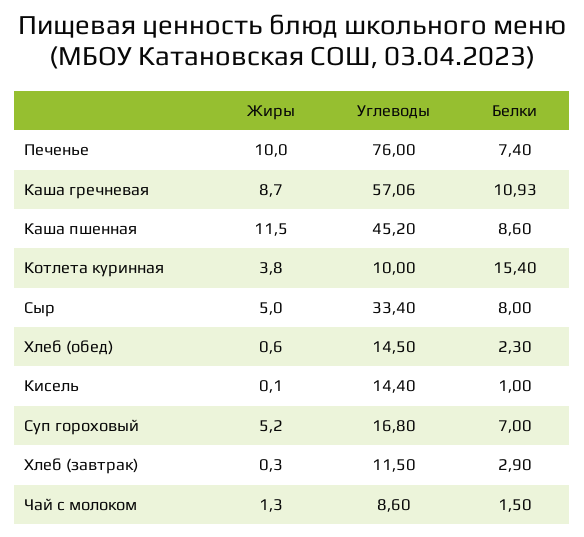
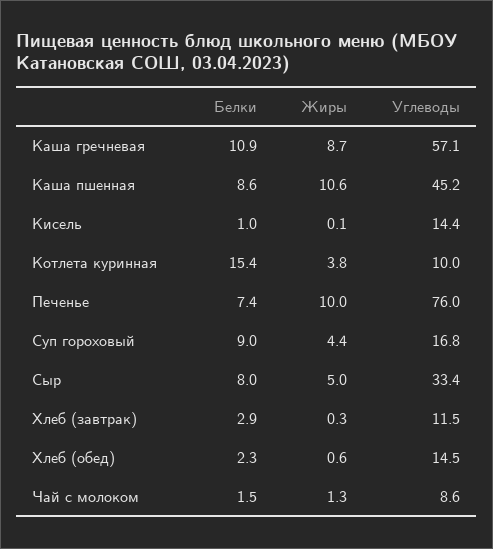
Жиры, Каша пшенная: 11.5 -> 10.6
Жиры, Суп гороховый: 5.2 -> 4.4
Белки, Суп гороховый: 7 -> 9

